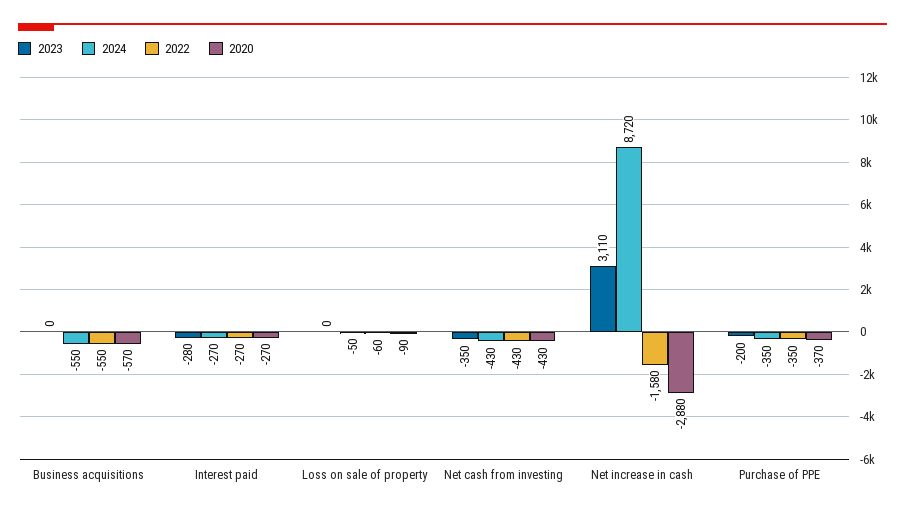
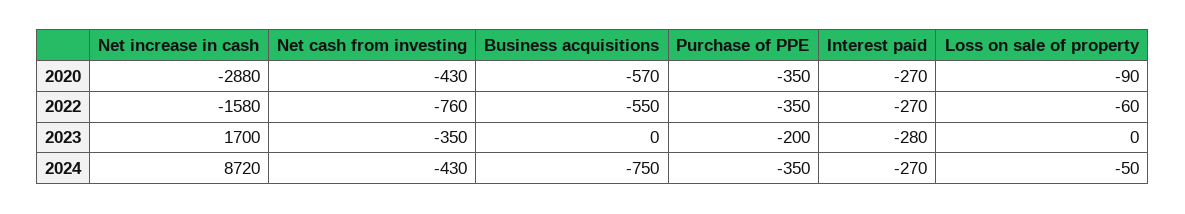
2024, Business acquisitions: -550 -> -750
2022, Net cash from investing: -430 -> -760
2023, Net increase in cash: 3110 -> 1700
2020, Purchase of PPE: -370 -> -350

